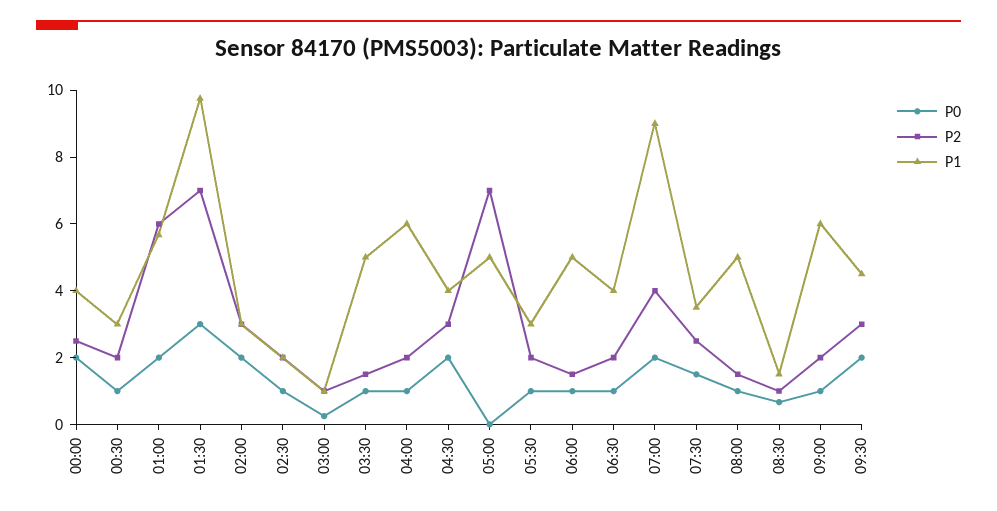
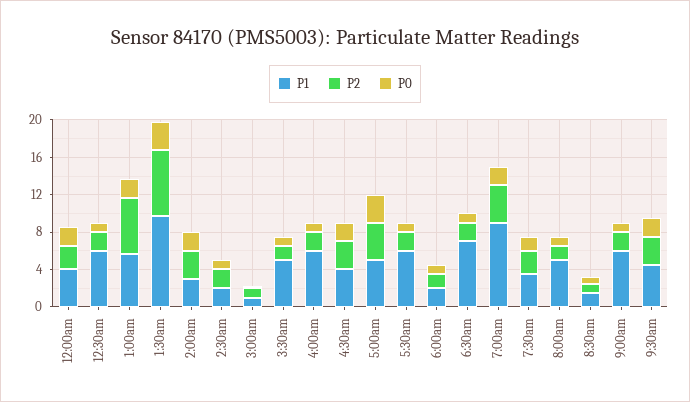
P1, 00:30: 3 -> 6
P0, 05:00: 0 -> 3
P2, 05:00: 7 -> 4
P1, 05:30: 3 -> 6
P1, 06:00: 5 -> 2
P1, 06:30: 4 -> 7

